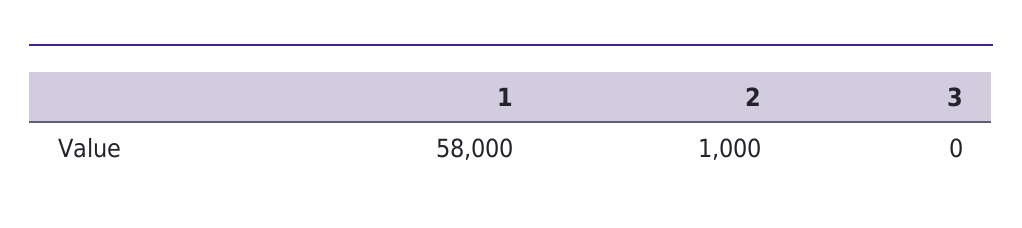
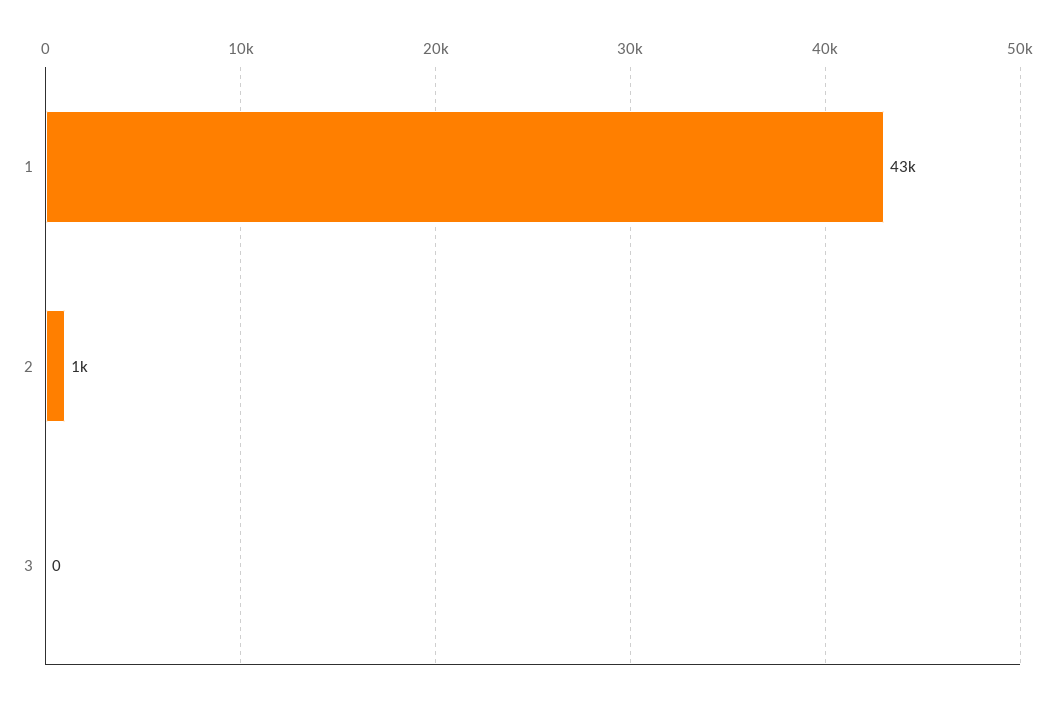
1: 58000 -> 43000

